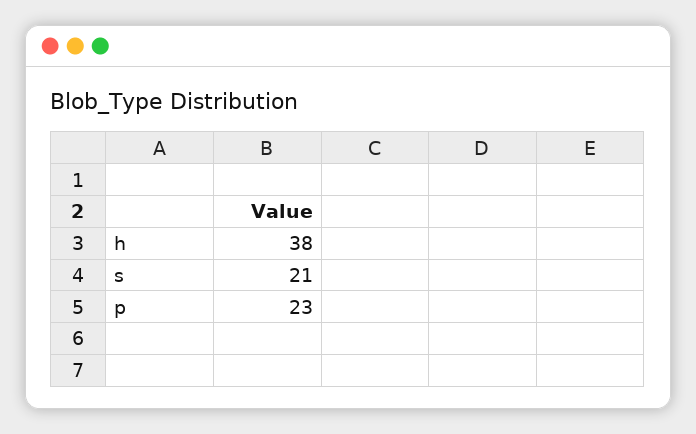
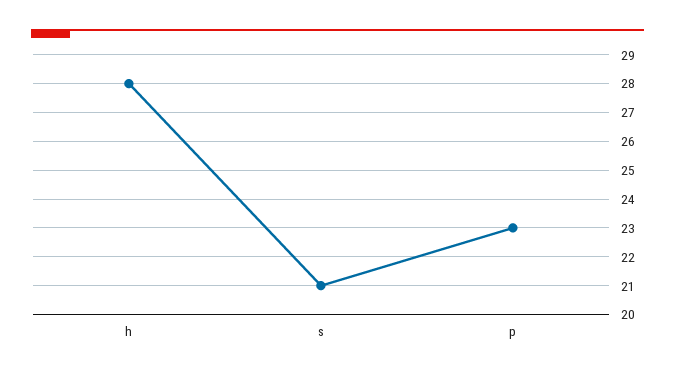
h: 38 -> 28

